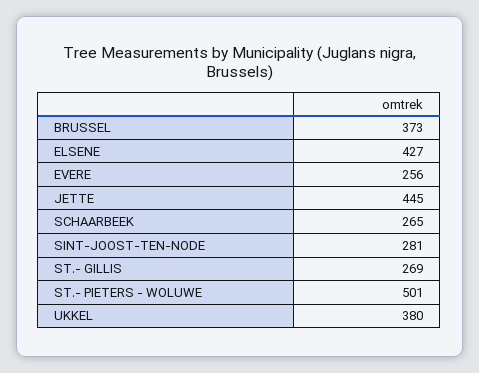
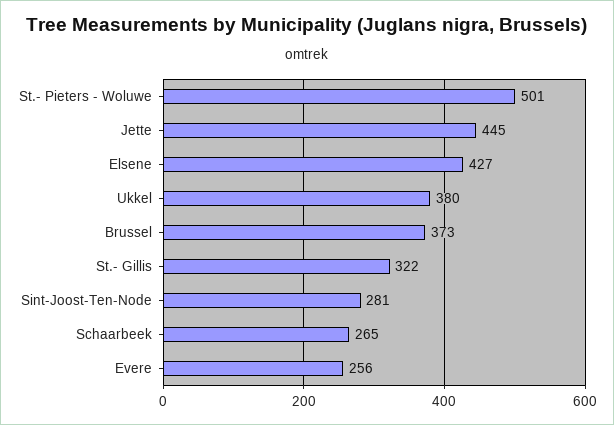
ST.- GILLIS: 269 -> 322

